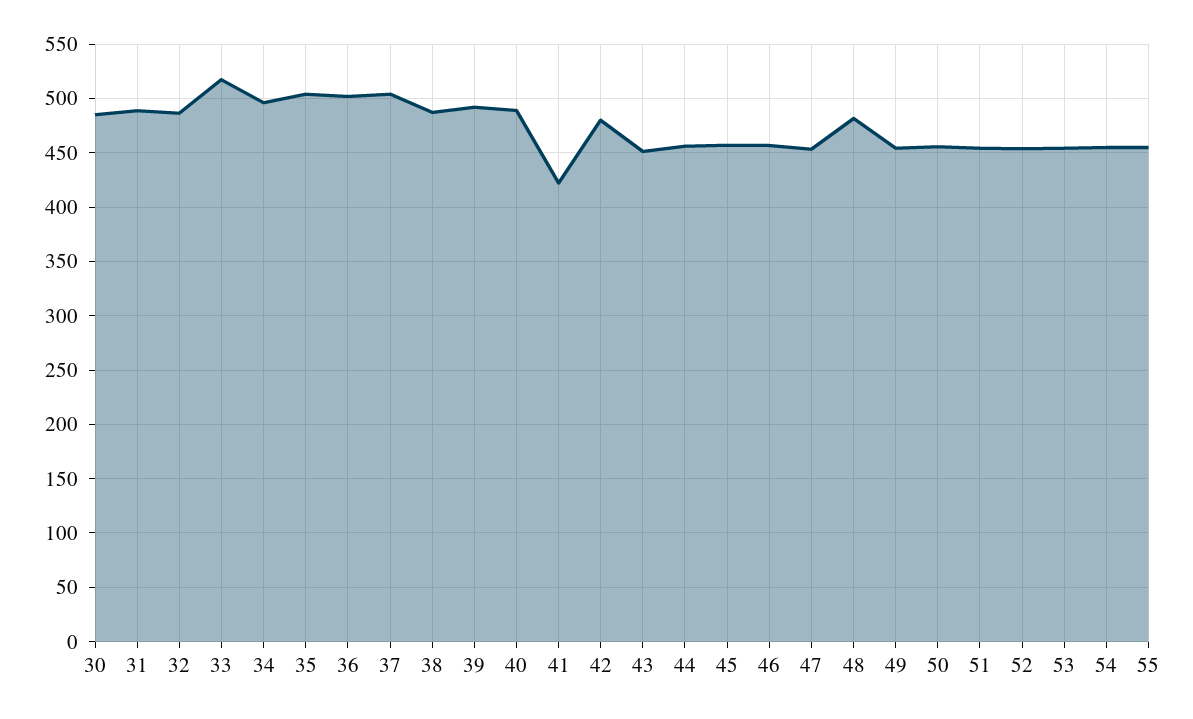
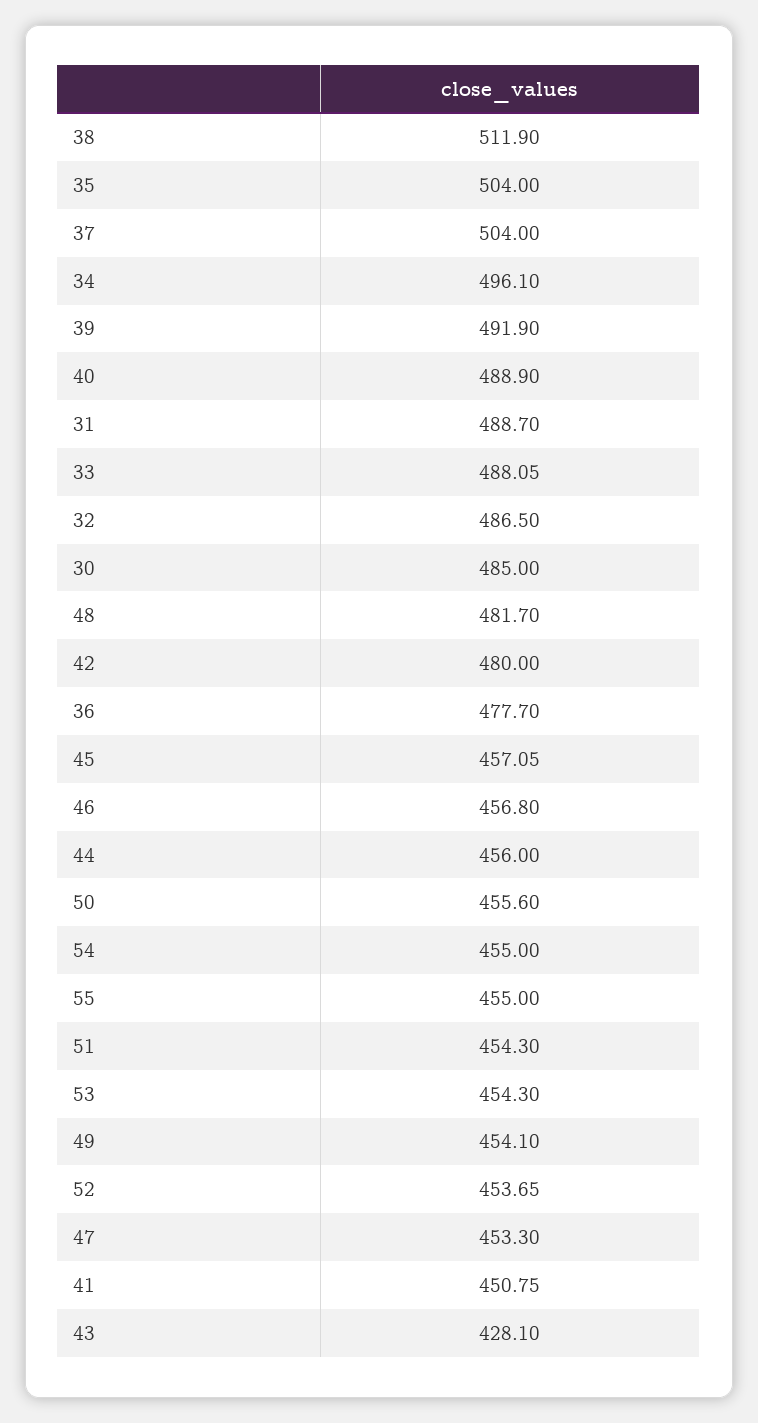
33: 520 -> 488.05
36: 500 -> 477.7
38: 490 -> 511.9
41: 420 -> 450.75
43: 450 -> 428.1

